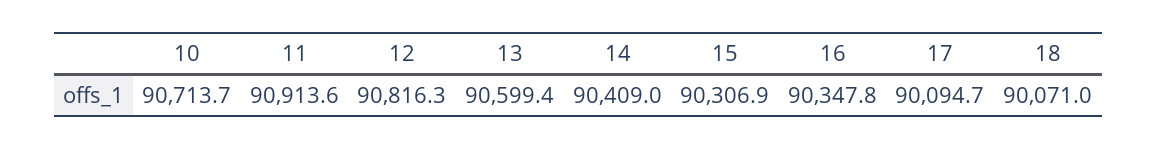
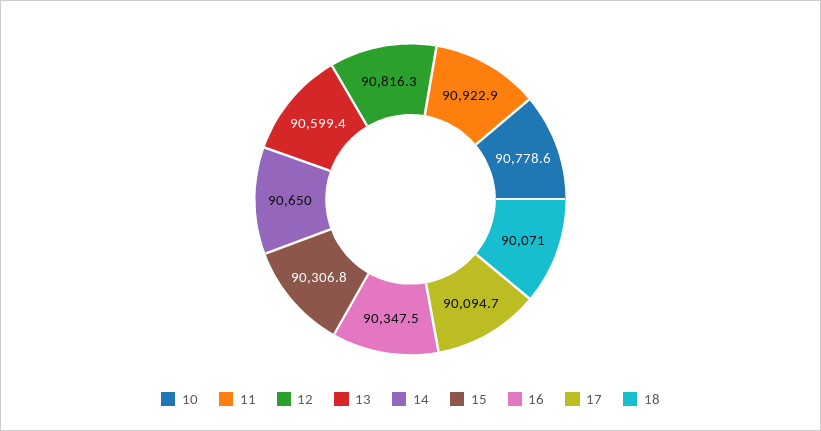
10: 90713.7 -> 90778.6
11: 90913.6 -> 90922.9
14: 90409 -> 90650
15: 90306.9 -> 90306.8
16: 90347.8 -> 90347.5

